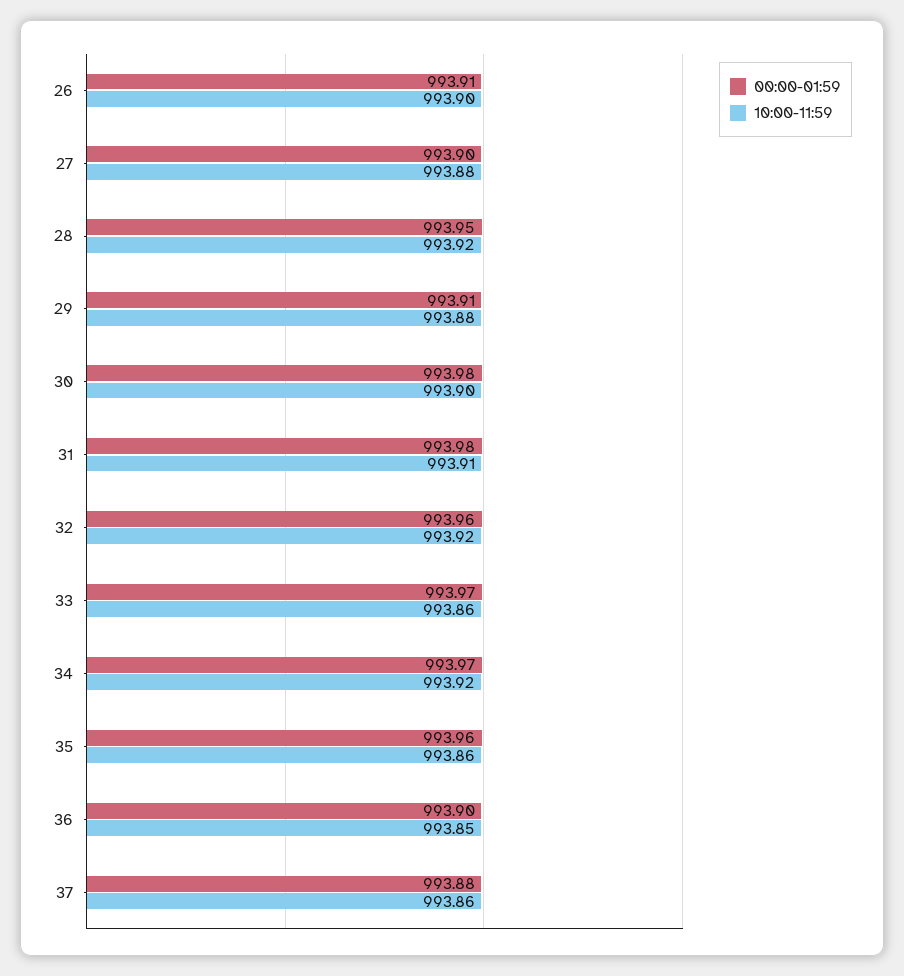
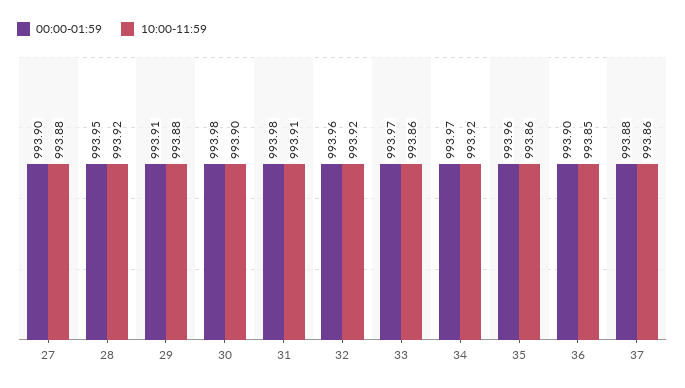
00:00-01:59, 26: 993.91 -> none
10:00-11:59, 26: 993.9 -> none

